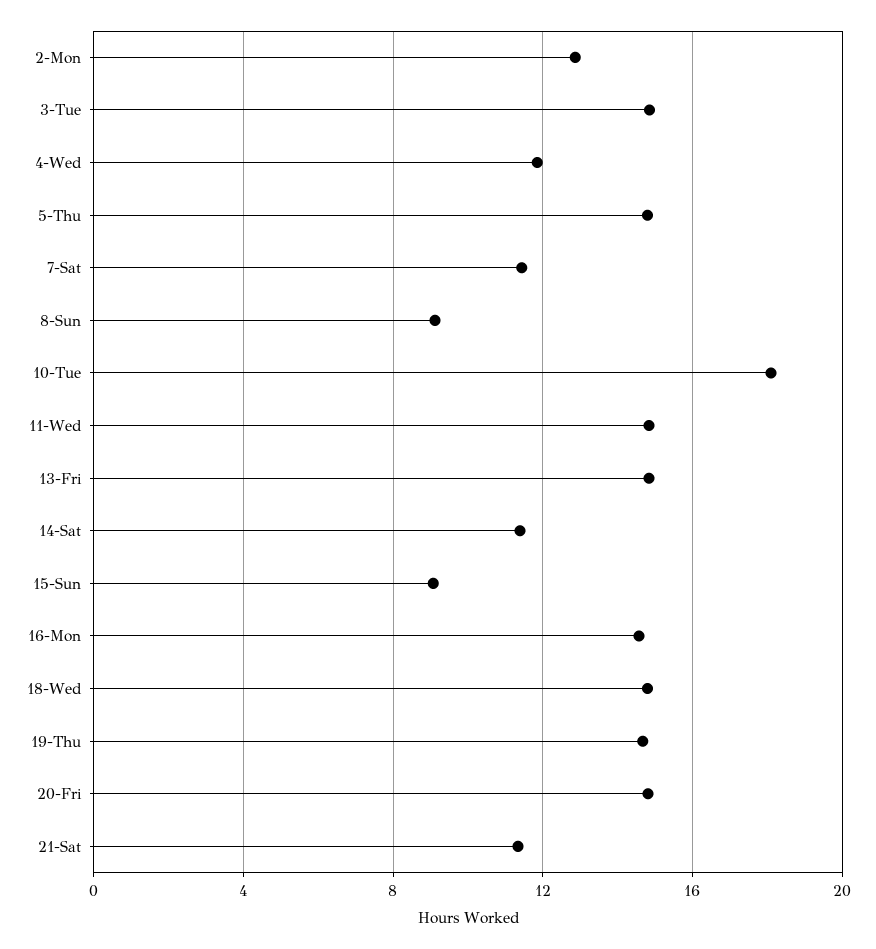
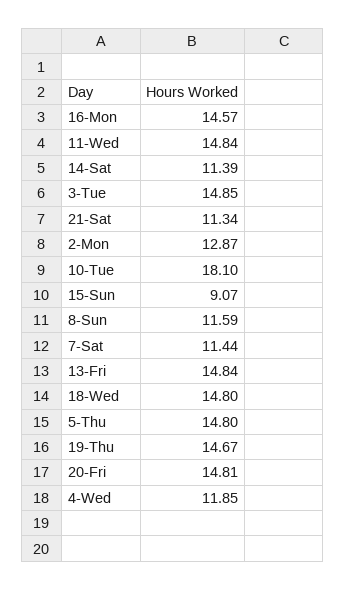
8-Sun: 9 -> 11.59

